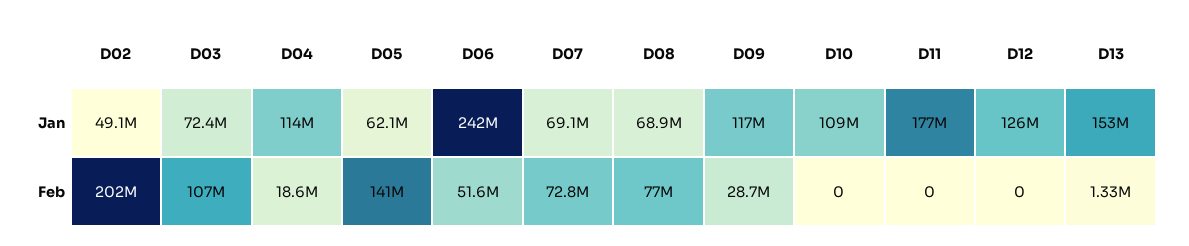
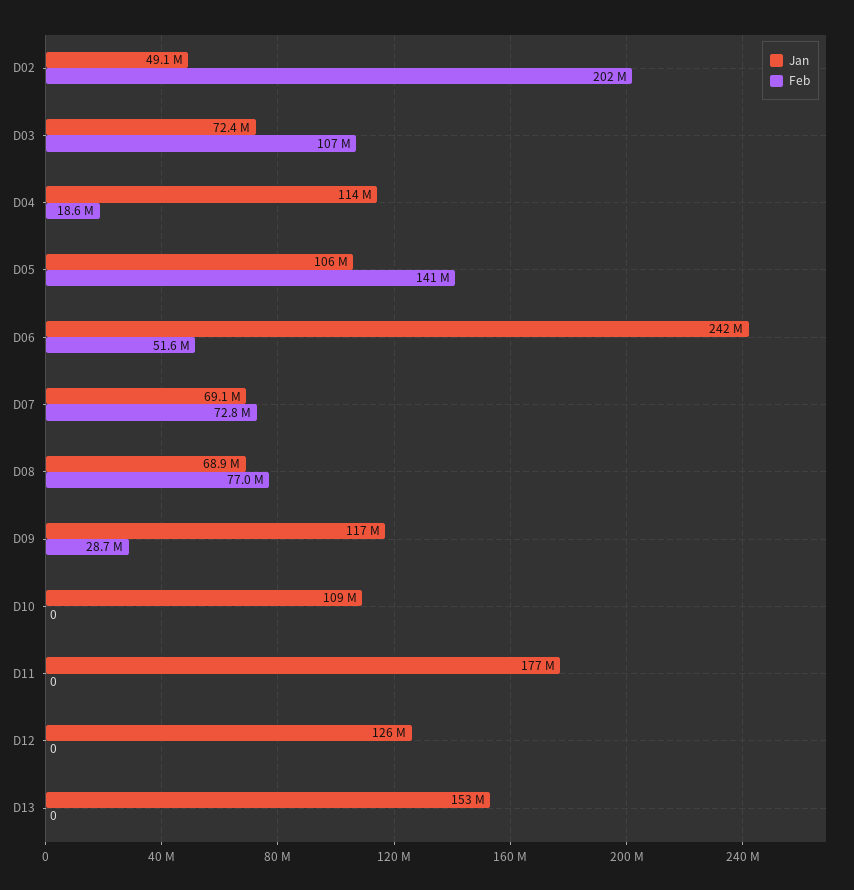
Jan, D05: 62100000 -> 106000000
Feb, D13: 1330000 -> 0

